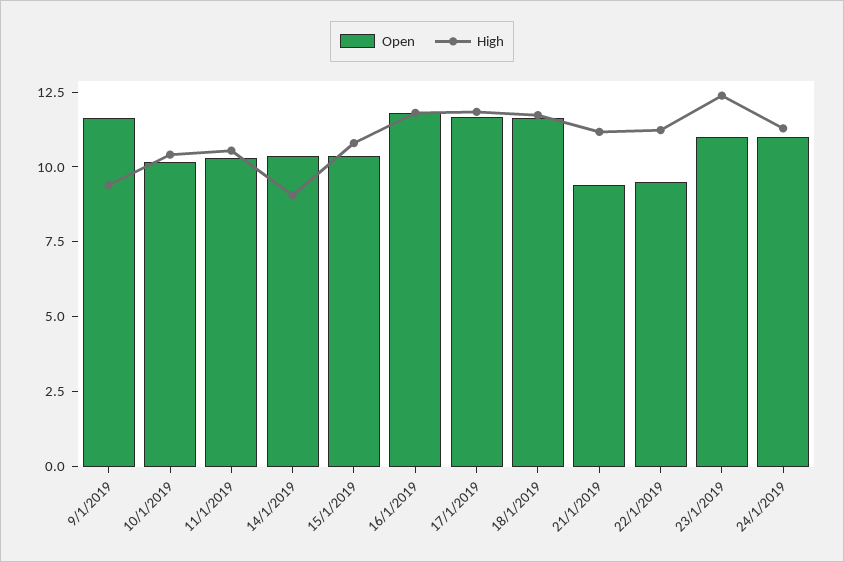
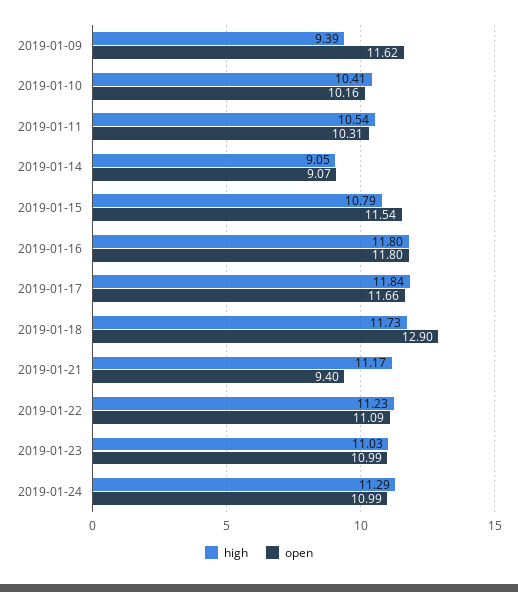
Open, 14/1/2019: 10.5 -> 9.07
Open, 15/1/2019: 10.5 -> 11.54
Open, 18/1/2019: 11.5 -> 12.9
Open, 22/1/2019: 9.5 -> 11.09
High, 23/1/2019: 12.5 -> 11.03

